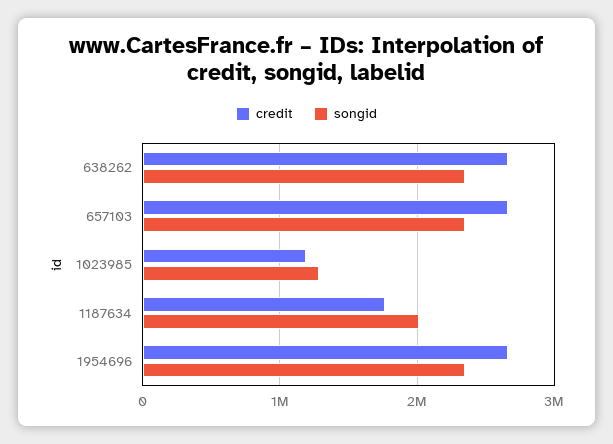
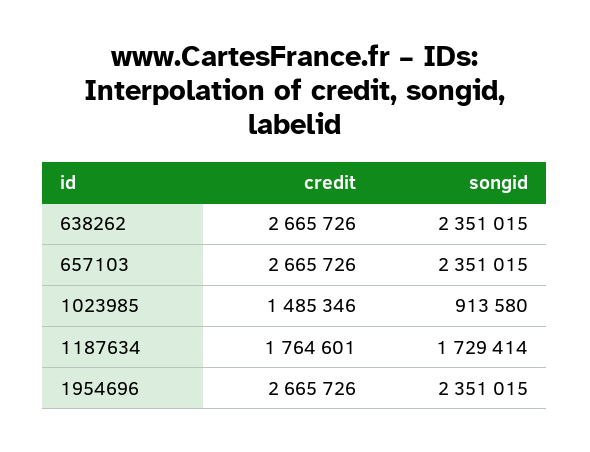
credit, 1023985: 1200000 -> 1485346
songid, 1023985: 1300000 -> 913580
songid, 1187634: 2000000 -> 1729414

